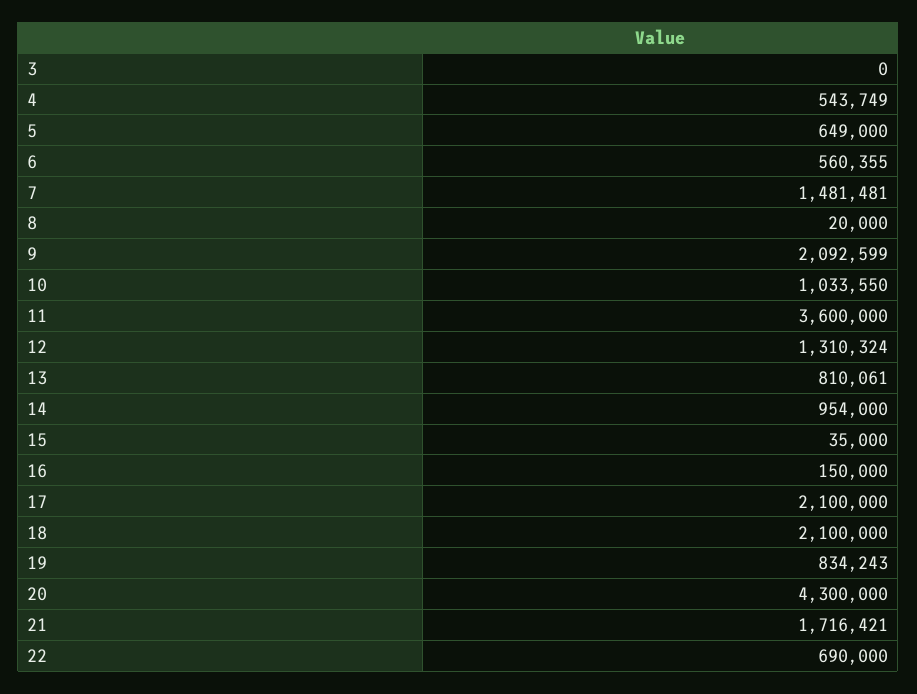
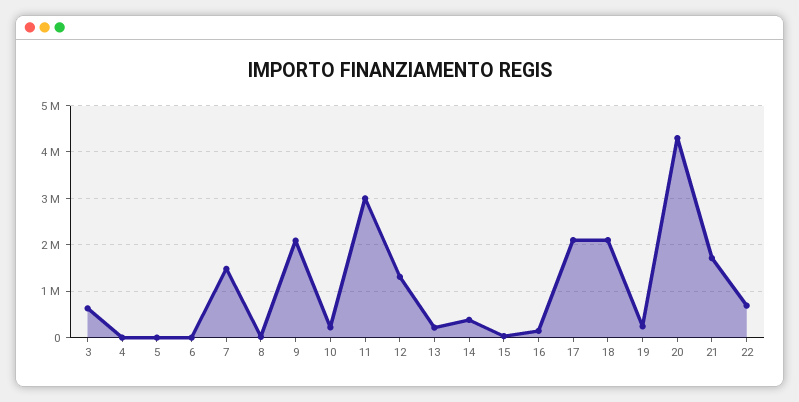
3: 0 -> 600000
4: 543749 -> 0
5: 649000 -> 0
6: 560355 -> 0
10: 1033550 -> 200000
11: 3600000 -> 3000000
13: 810061 -> 200000
14: 954000 -> 400000
19: 834243 -> 200000

